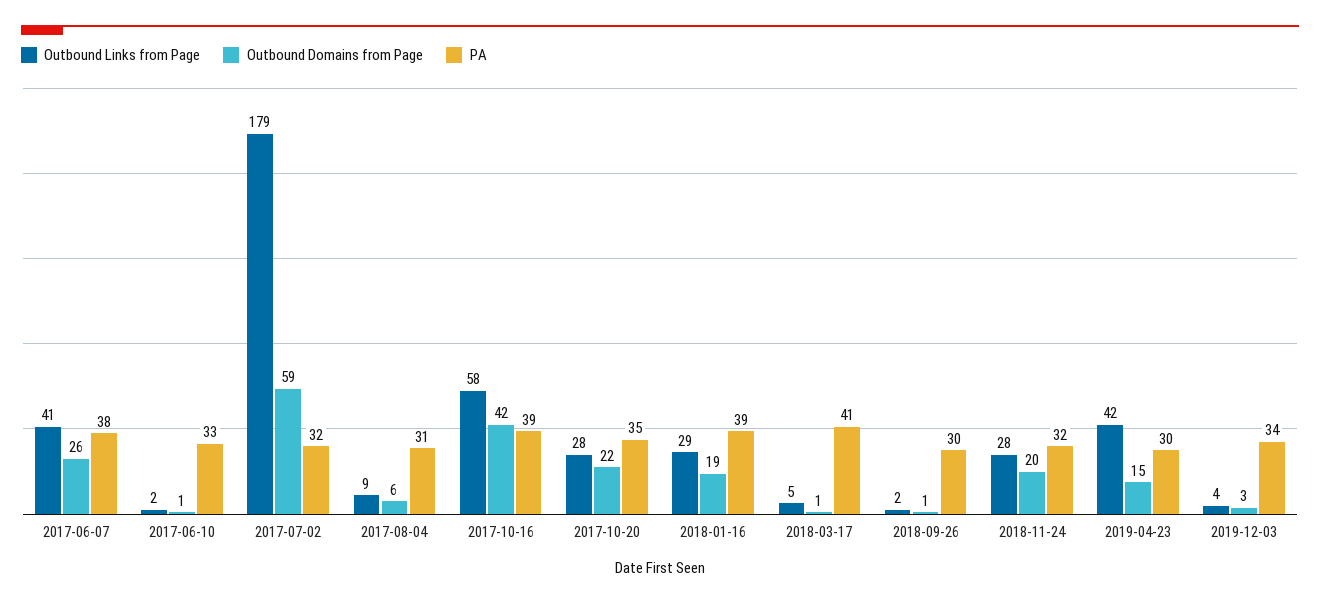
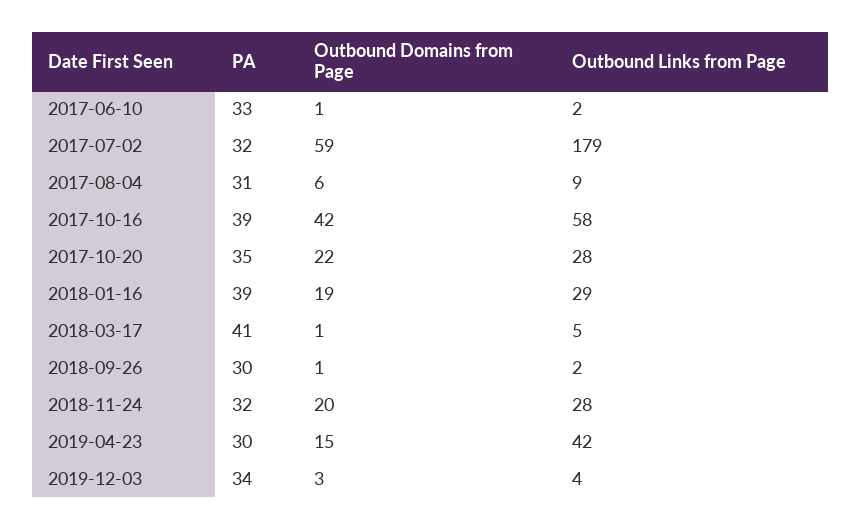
Outbound Links from Page, 2017-06-07: 41 -> none
Outbound Domains from Page, 2017-06-07: 26 -> none
PA, 2017-06-07: 38 -> none

